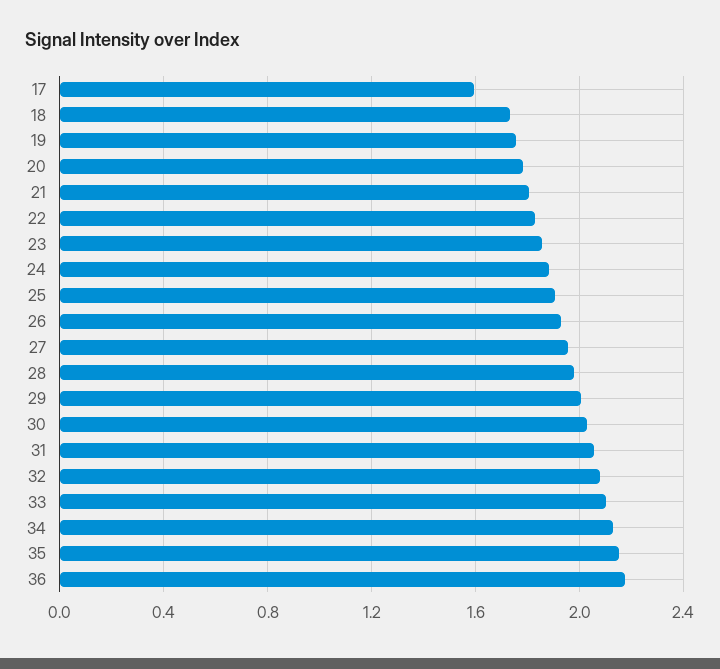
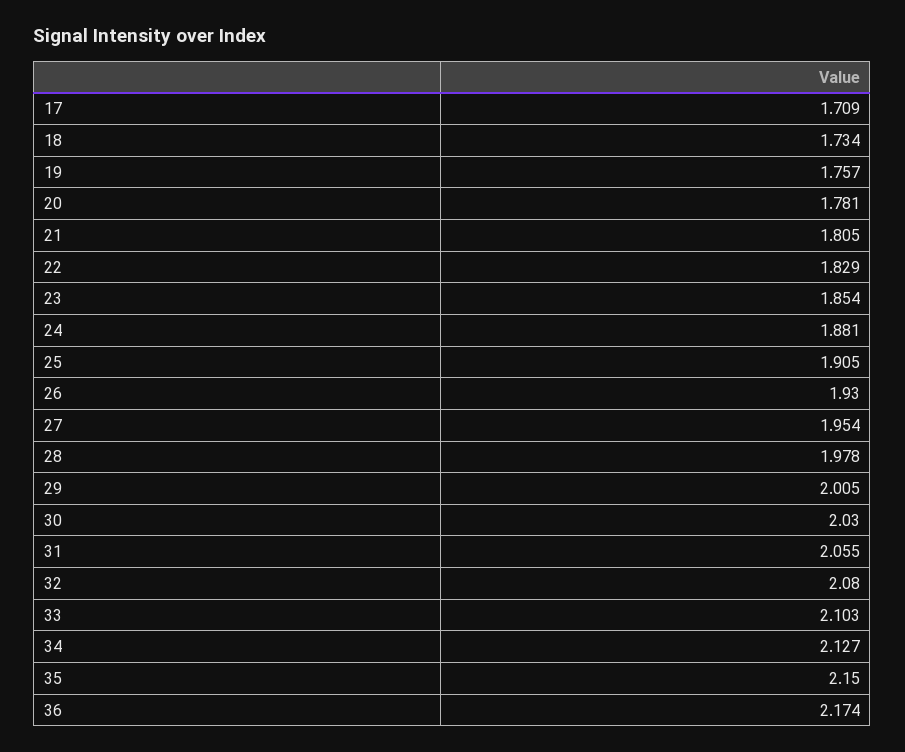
17: 1.6 -> 1.709

